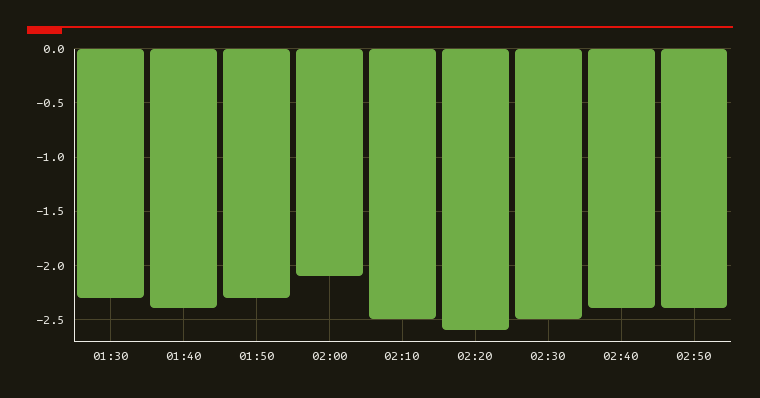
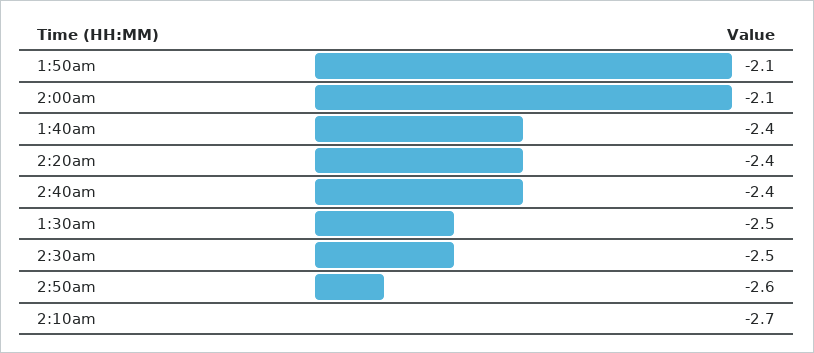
01:30: -2.3 -> -2.5
01:50: -2.3 -> -2.1
02:10: -2.5 -> -2.7
02:20: -2.6 -> -2.4
02:50: -2.4 -> -2.6

